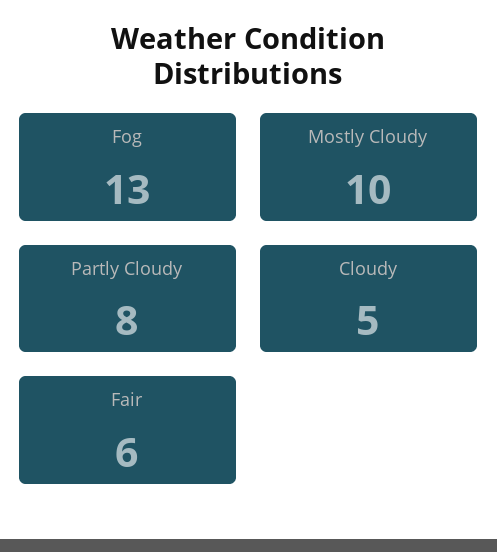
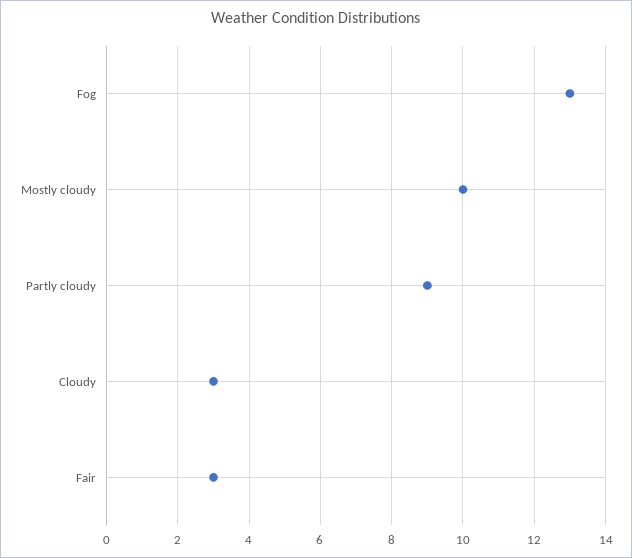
Partly Cloudy: 8 -> 9
Cloudy: 5 -> 3
Fair: 6 -> 3

